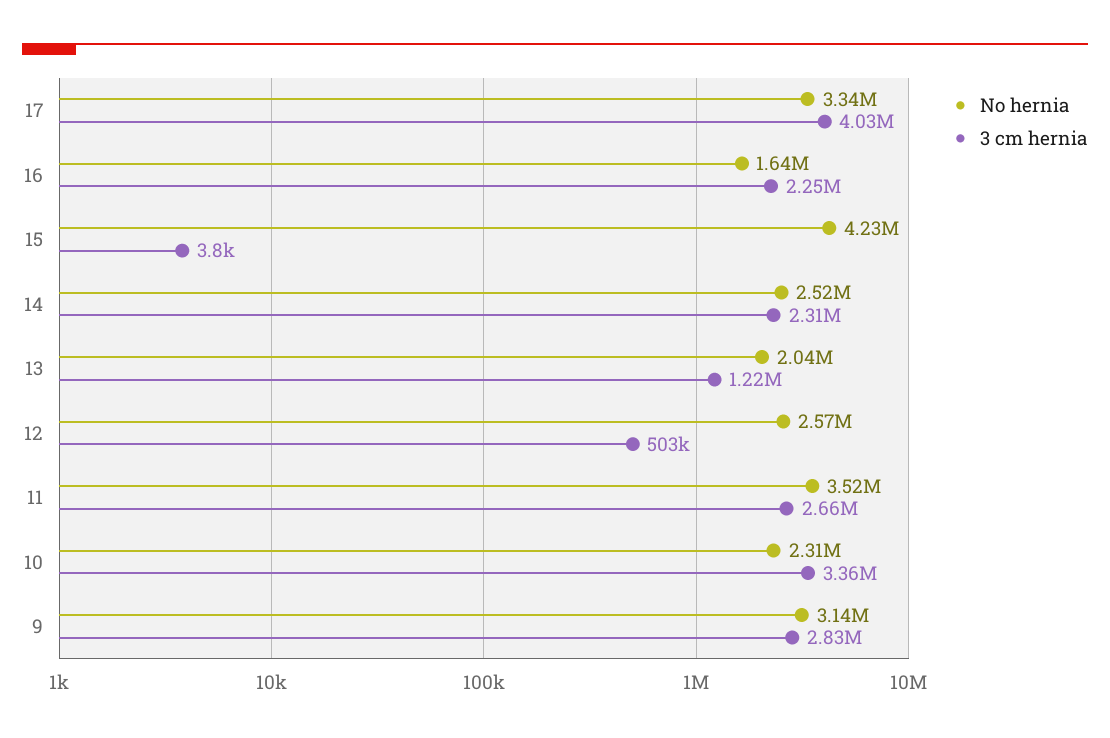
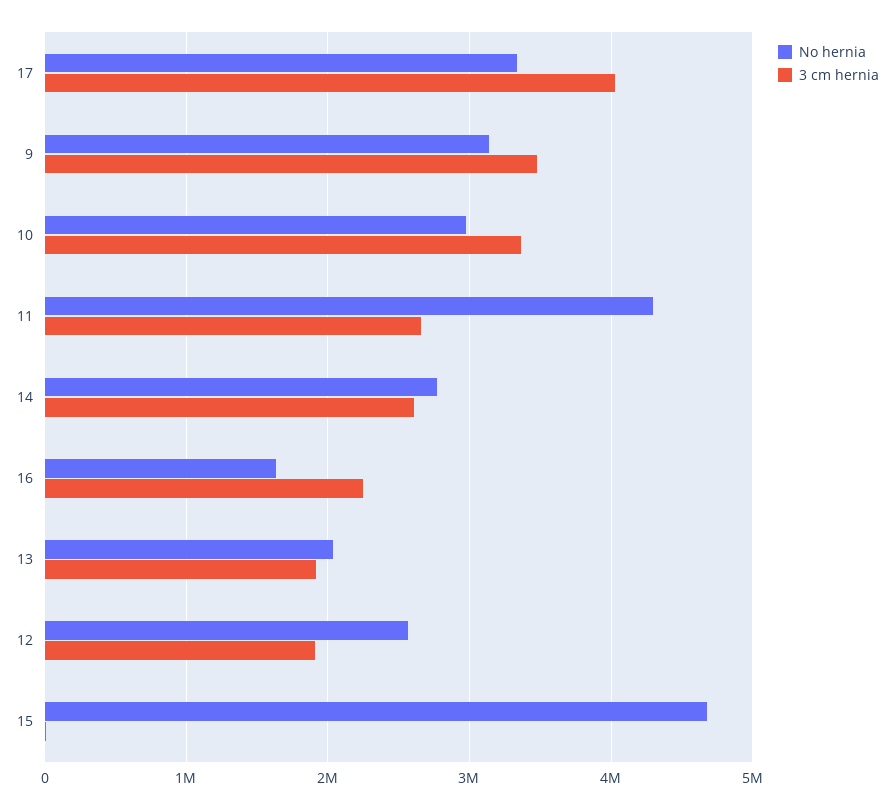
No hernia, 15: 4230000 -> 4700000
No hernia, 14: 2520000 -> 2800000
3 cm hernia, 14: 2310000 -> 2600000
3 cm hernia, 13: 1220000 -> 1900000
3 cm hernia, 12: 503000 -> 1900000
No hernia, 11: 3520000 -> 4300000
No hernia, 10: 2310000 -> 3000000
3 cm hernia, 9: 2830000 -> 3500000

